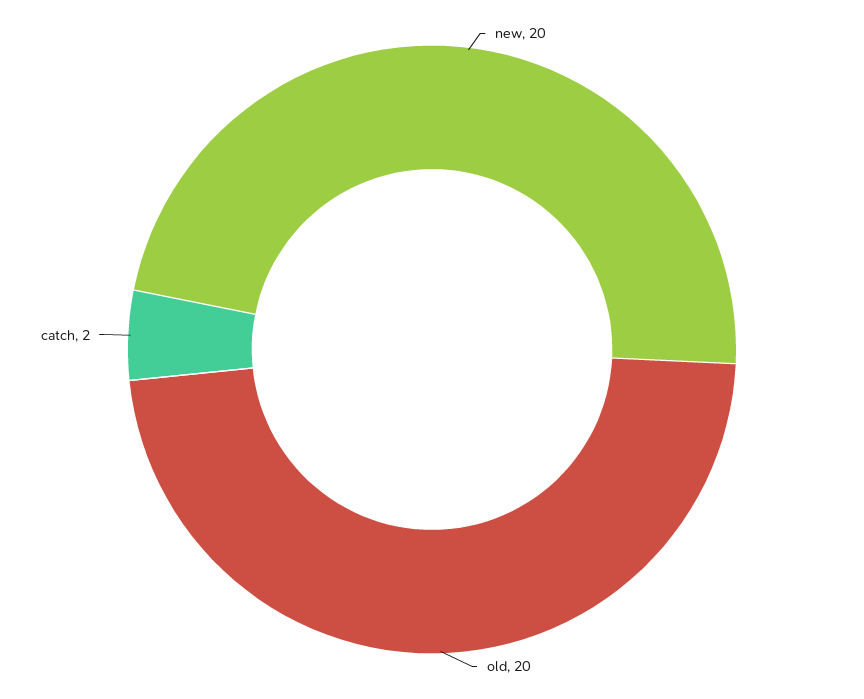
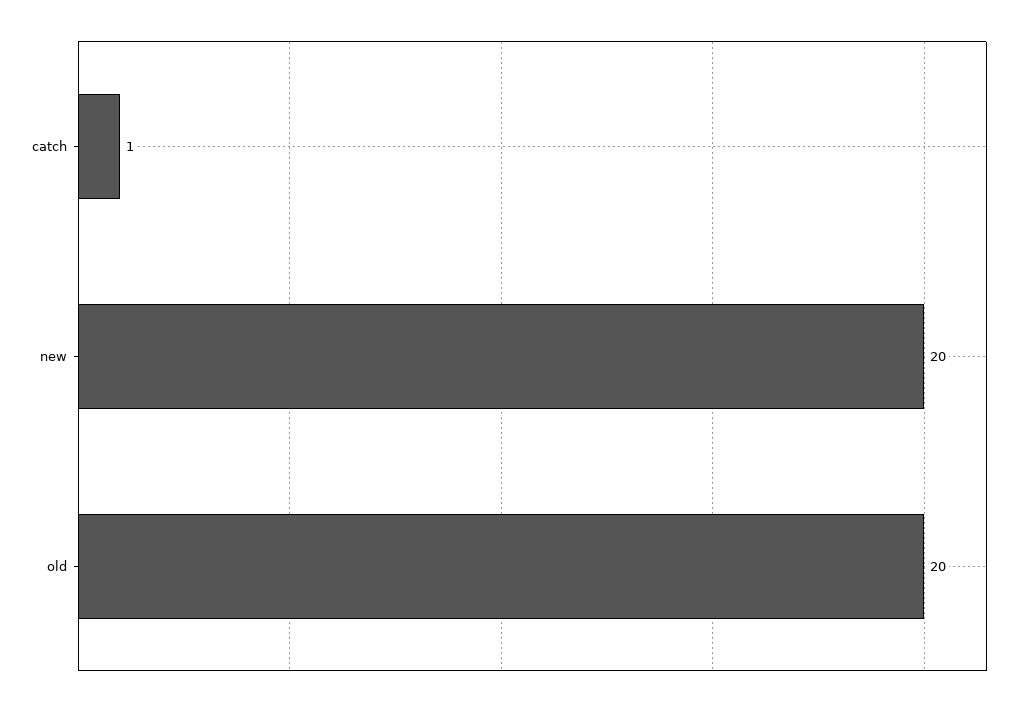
catch: 2 -> 1

